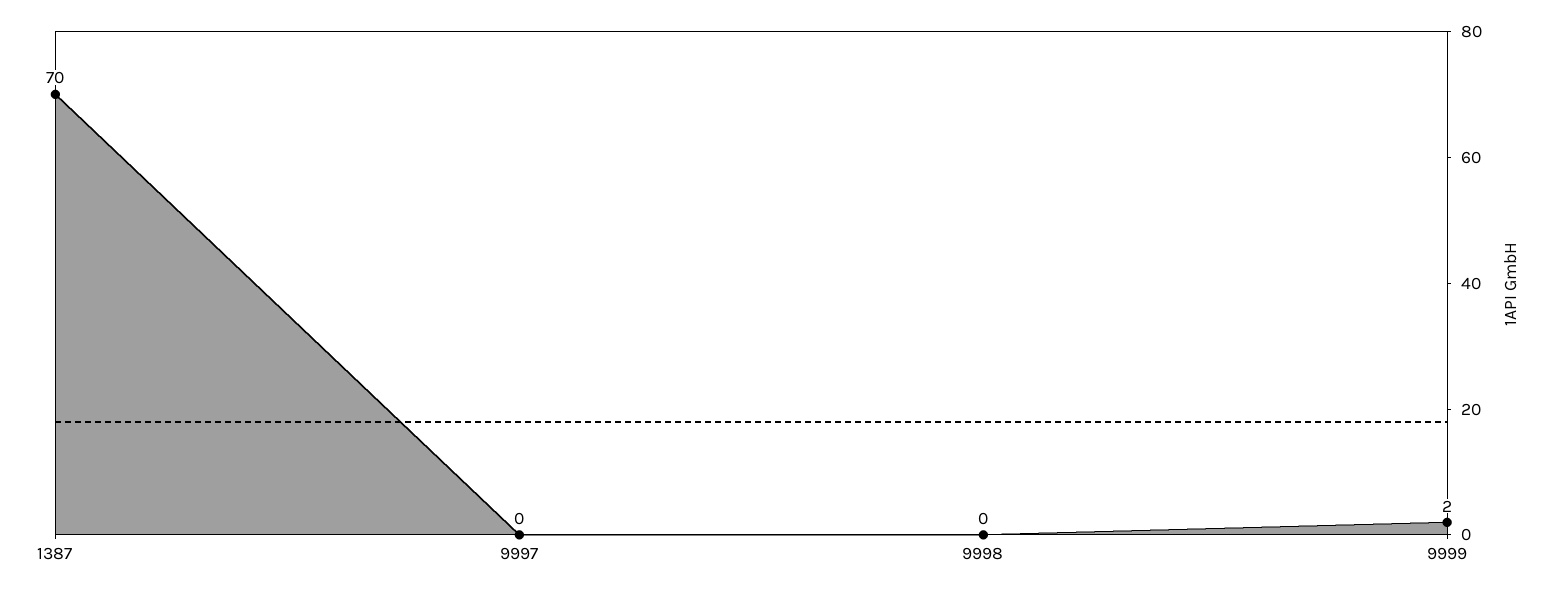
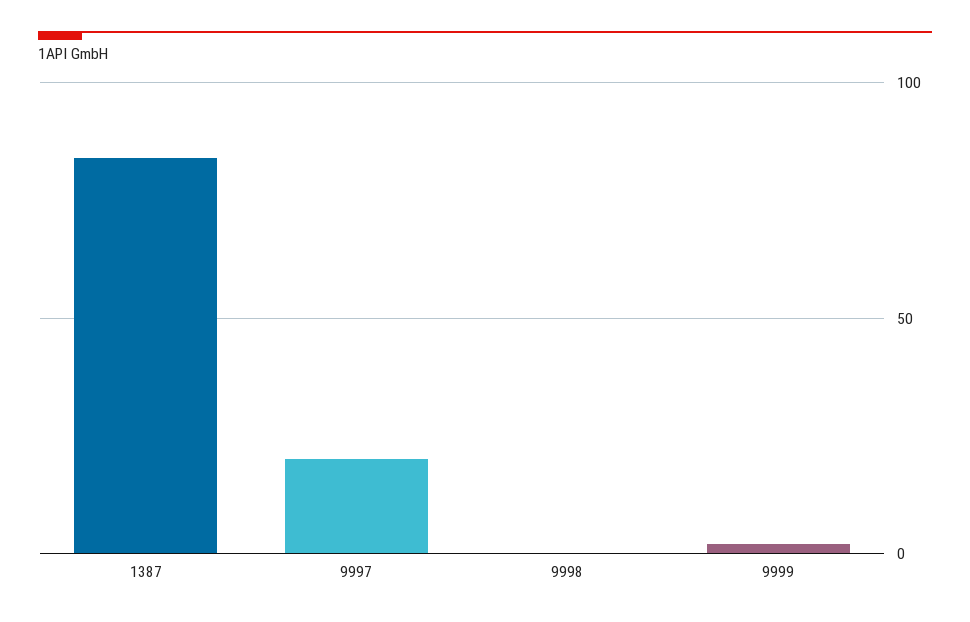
1387: 70 -> 85
9997: 0 -> 20

